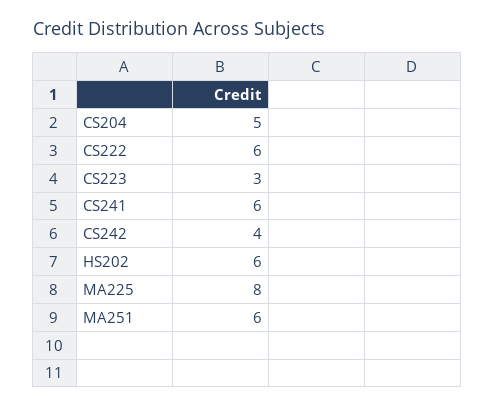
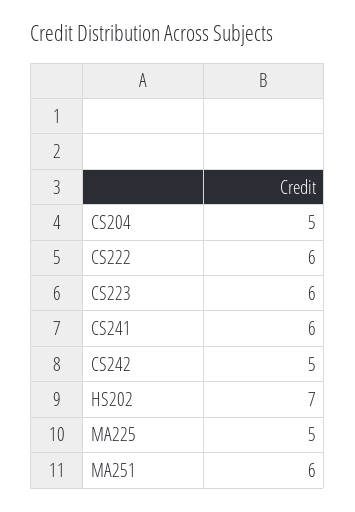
CS223: 3 -> 6
CS242: 4 -> 5
HS202: 6 -> 7
MA225: 8 -> 5

